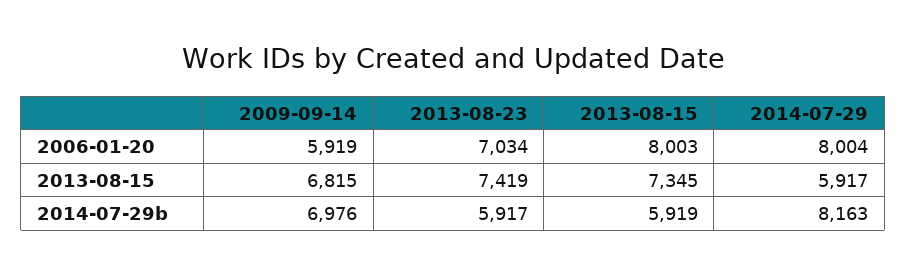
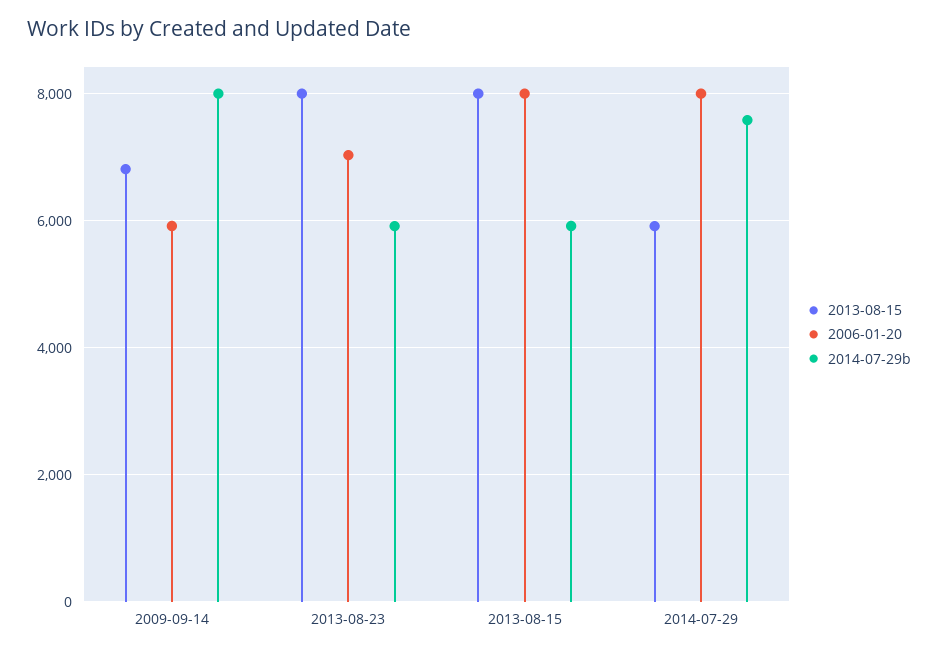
2013-08-15, 2013-08-23: 7419 -> 8000
2013-08-15, 2013-08-15: 7345 -> 8000
2014-07-29b, 2009-09-14: 6976 -> 8000
2014-07-29b, 2014-07-29: 8163 -> 7600

